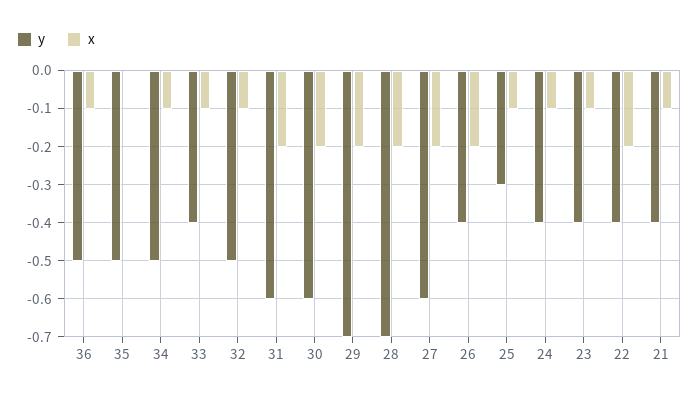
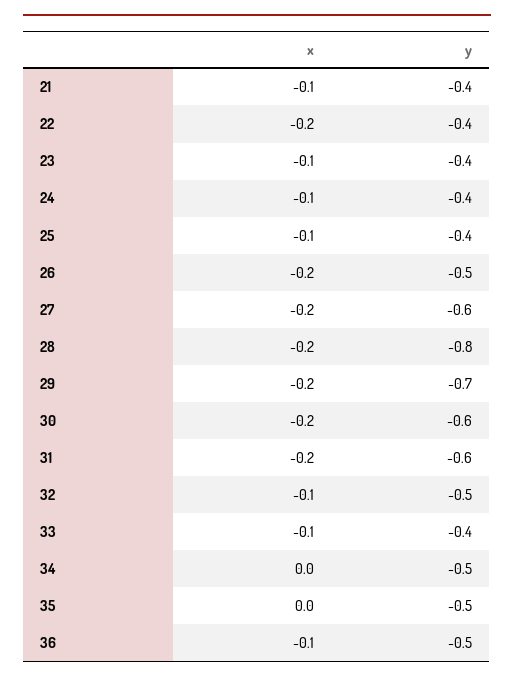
x, 34: -0.1 -> 0
y, 28: -0.7 -> -0.8
y, 26: -0.4 -> -0.5
y, 25: -0.3 -> -0.4

